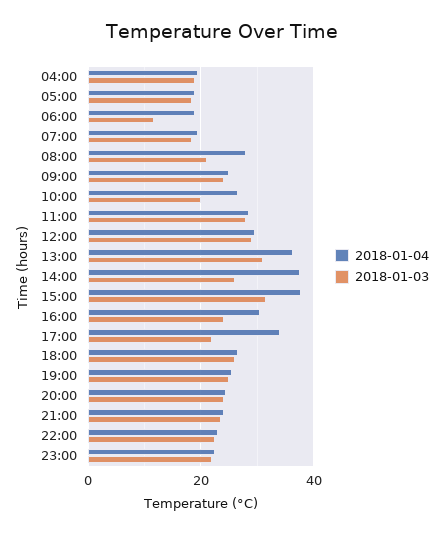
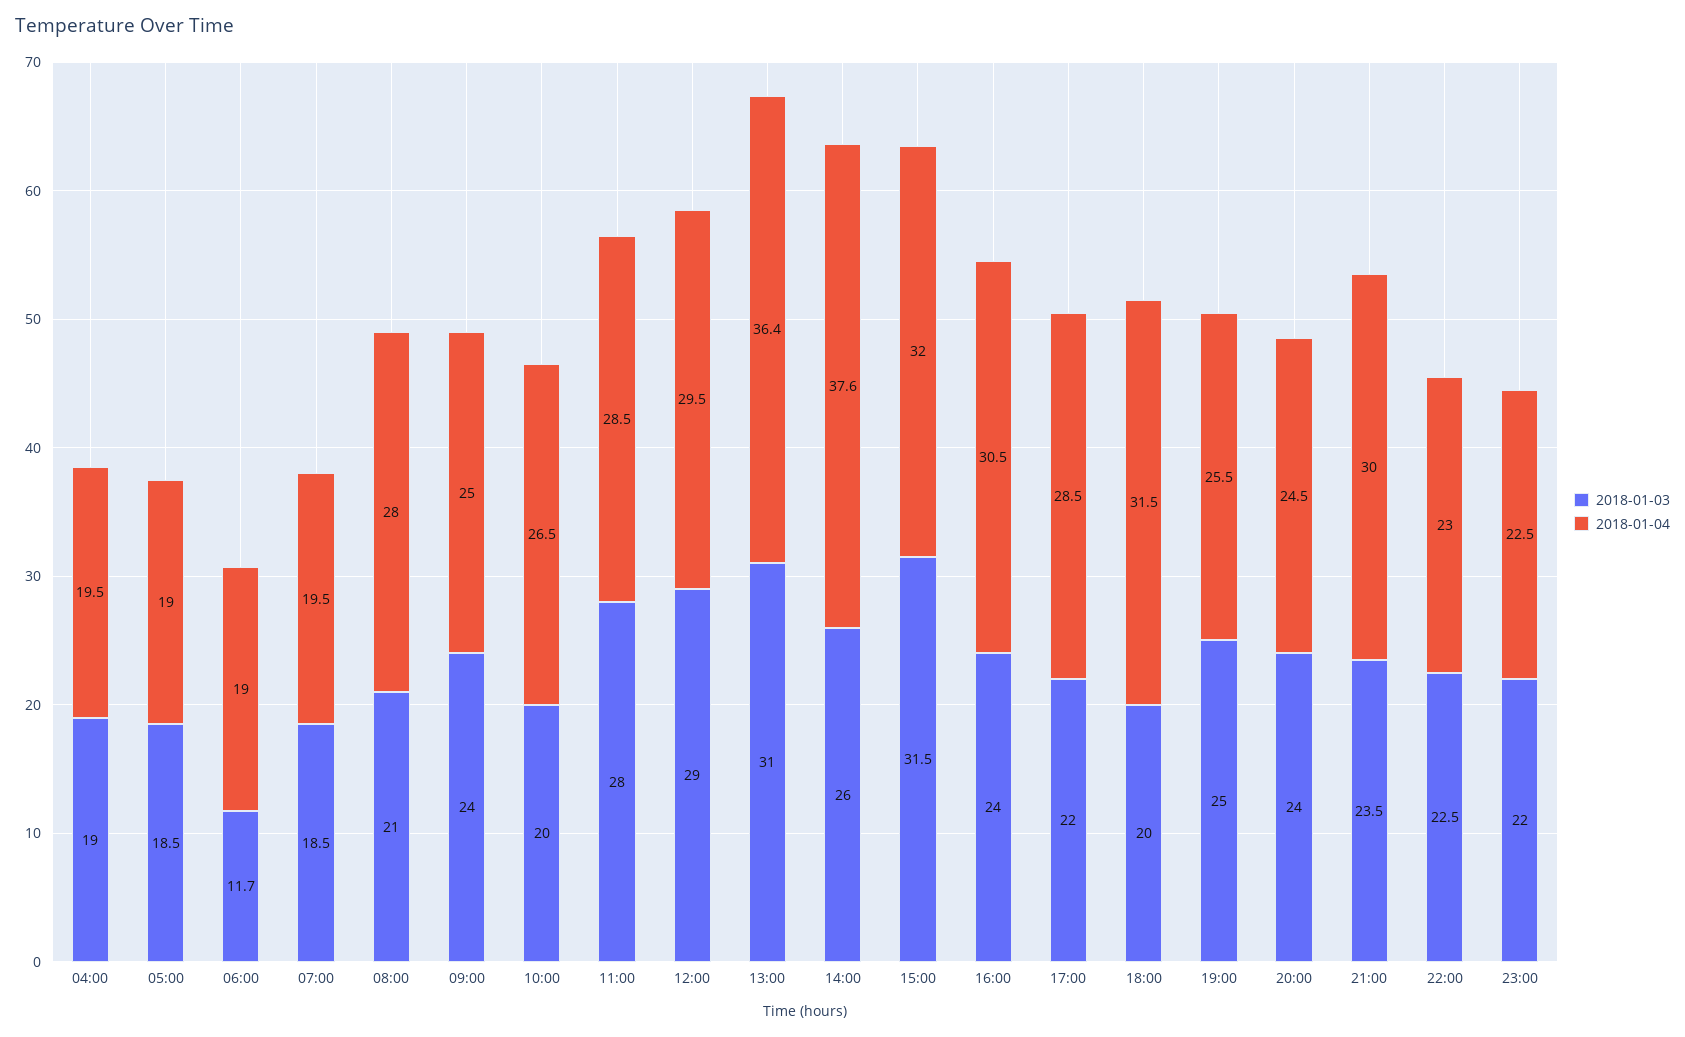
2018-01-04, 15:00: 38 -> 32
2018-01-04, 17:00: 34 -> 28.5
2018-01-04, 18:00: 26 -> 31.5
2018-01-03, 18:00: 26 -> 20
2018-01-04, 21:00: 24 -> 30

